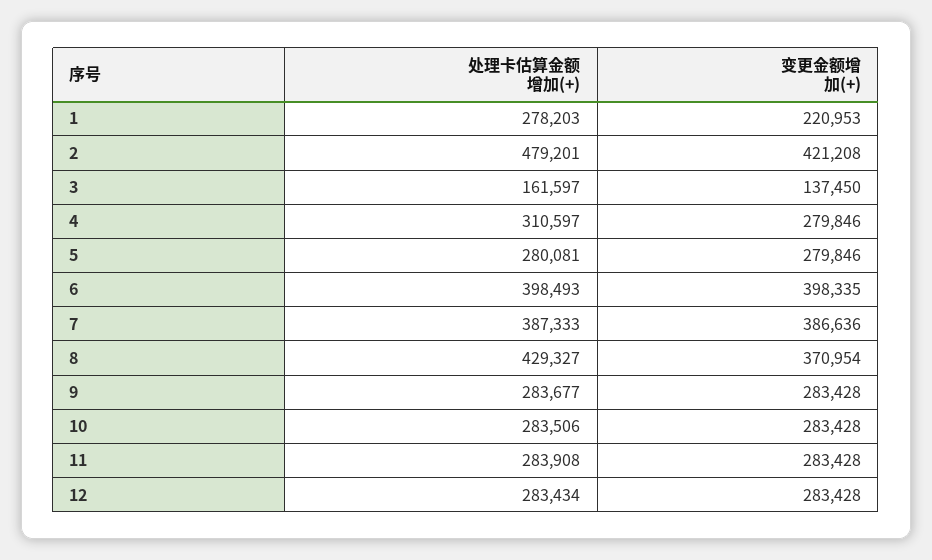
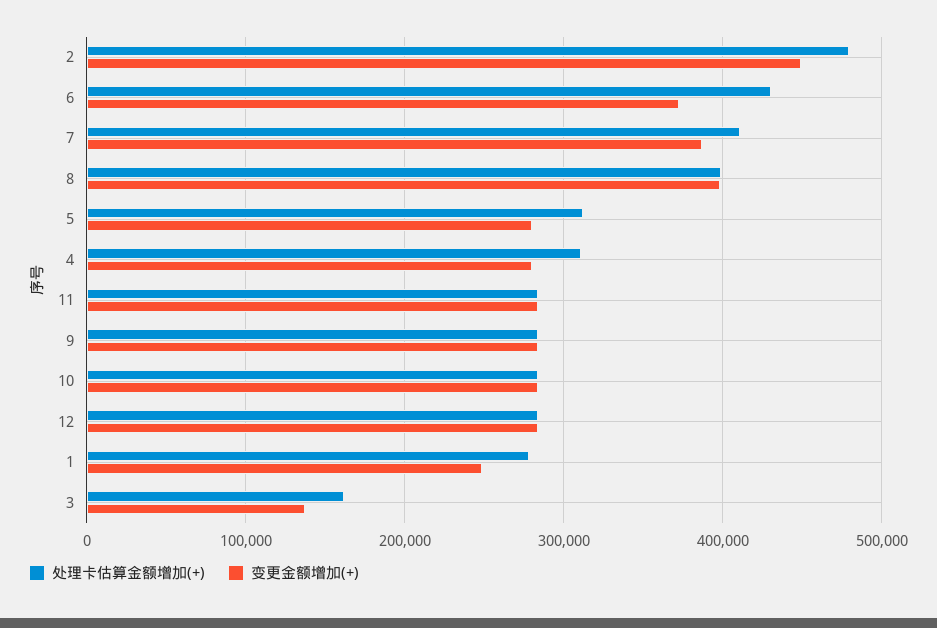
变更金额增加(+), 1: 220953 -> 250000
变更金额增加(+), 2: 421208 -> 450000
处理卡估算金额增加(+), 5: 280081 -> 310000
处理卡估算金额增加(+), 6: 398493 -> 430000
变更金额增加(+), 6: 398335 -> 370000
处理卡估算金额增加(+), 7: 387333 -> 410000
处理卡估算金额增加(+), 8: 429327 -> 400000
变更金额增加(+), 8: 370954 -> 400000

